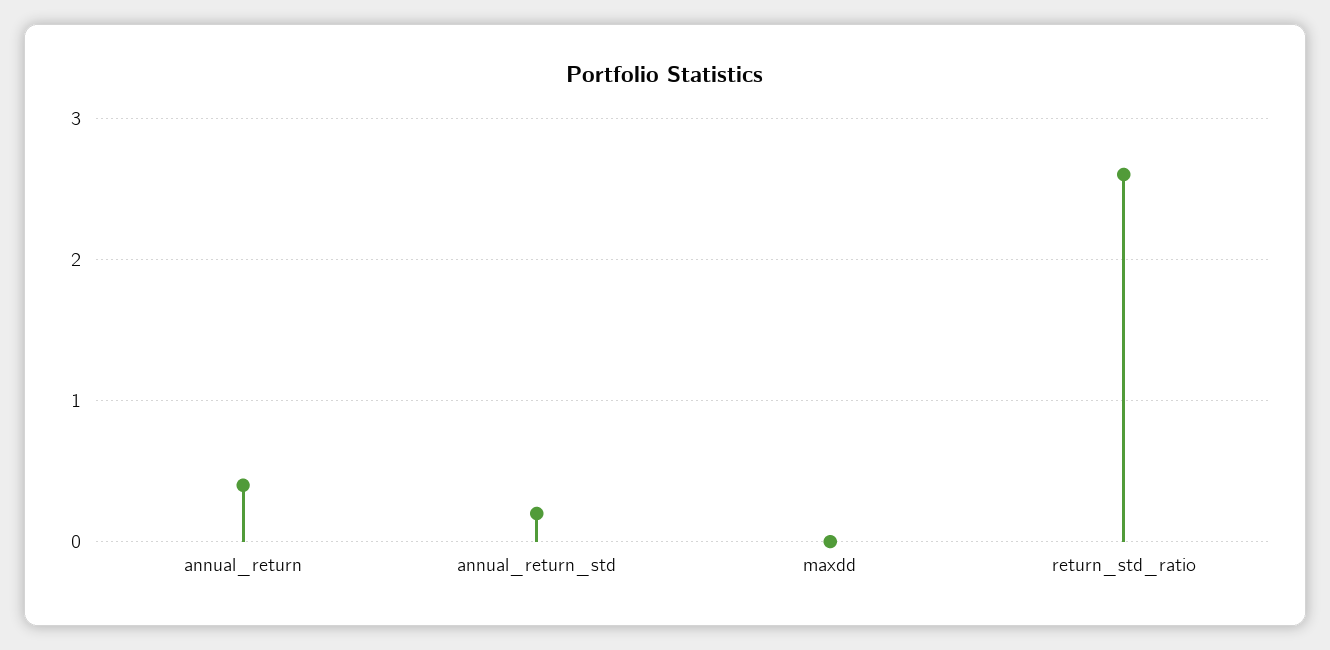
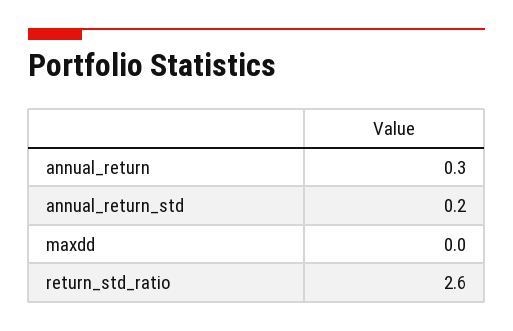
annual_return: 0.4 -> 0.3

